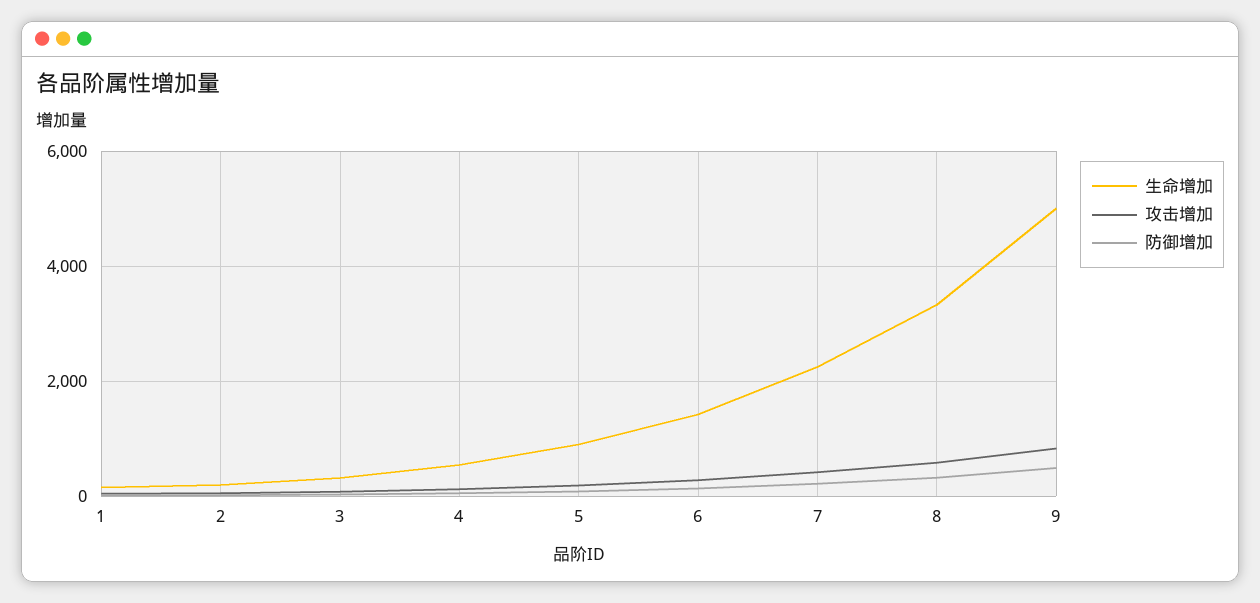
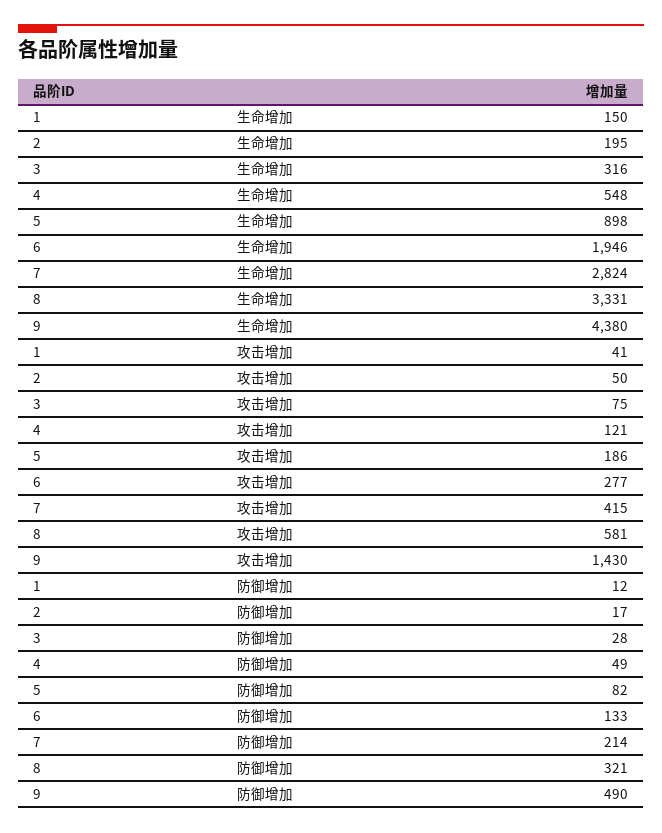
生命增加, 6: 1400 -> 1946
生命增加, 7: 2200 -> 2824
生命增加, 9: 5000 -> 4380
攻击增加, 9: 800 -> 1430

